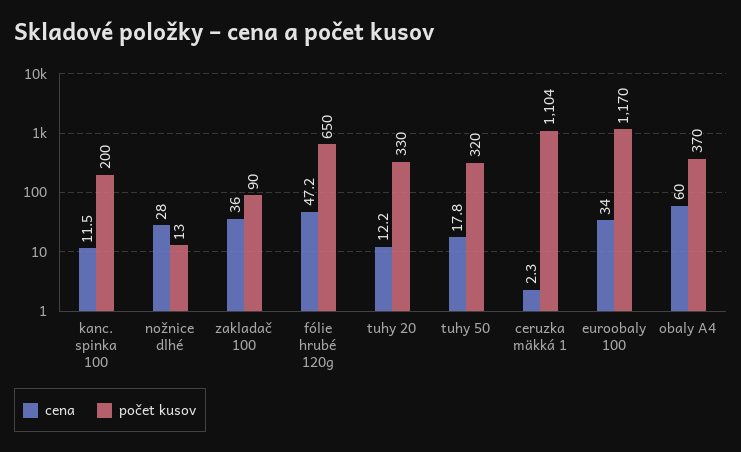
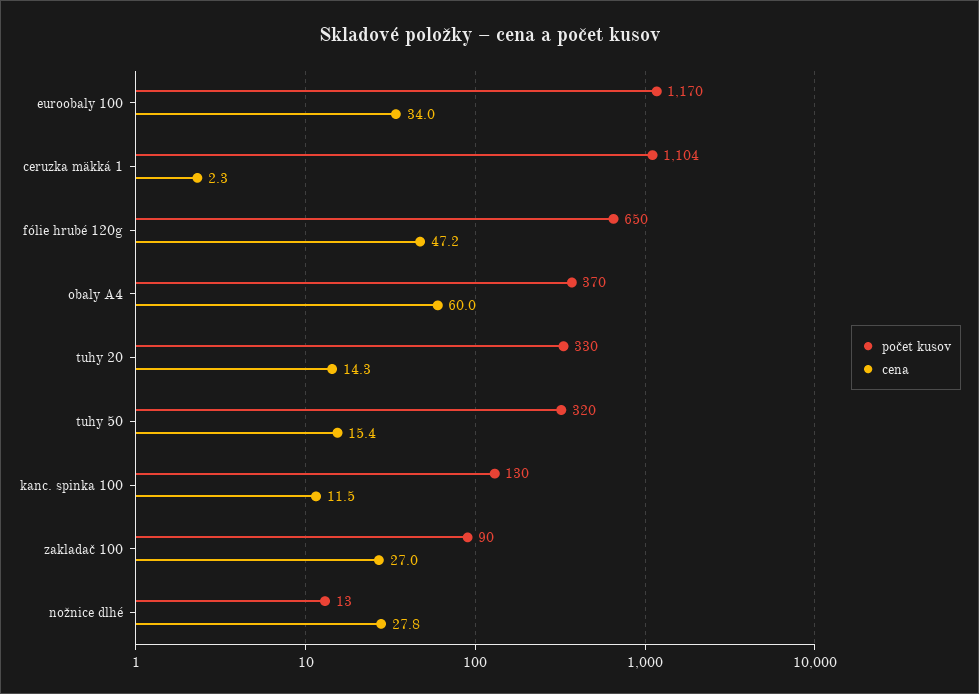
počet kusov, kanc. spinka 100: 200 -> 130
cena, nožnice dlhé: 28 -> 27.8
cena, zakladač 100: 36 -> 27
cena, tuhy 20: 12.2 -> 14.3
cena, tuhy 50: 17.8 -> 15.4

